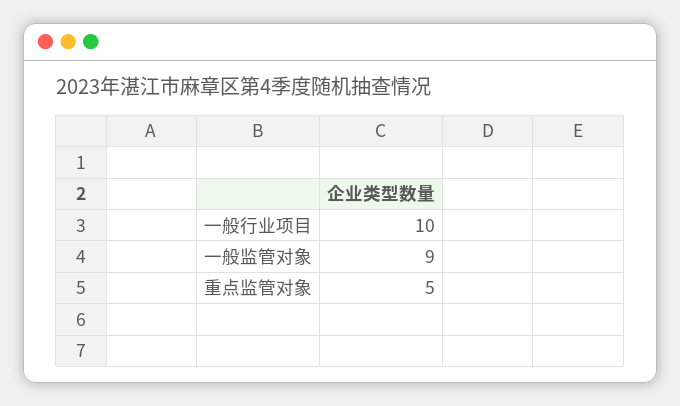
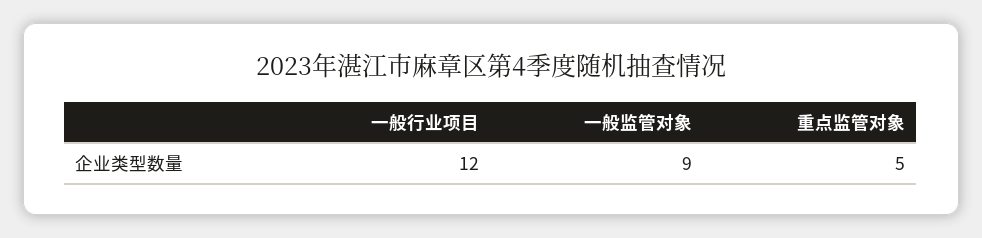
一般行业项目: 10 -> 12

